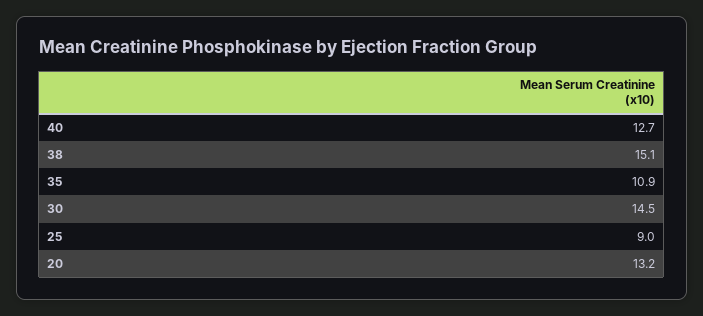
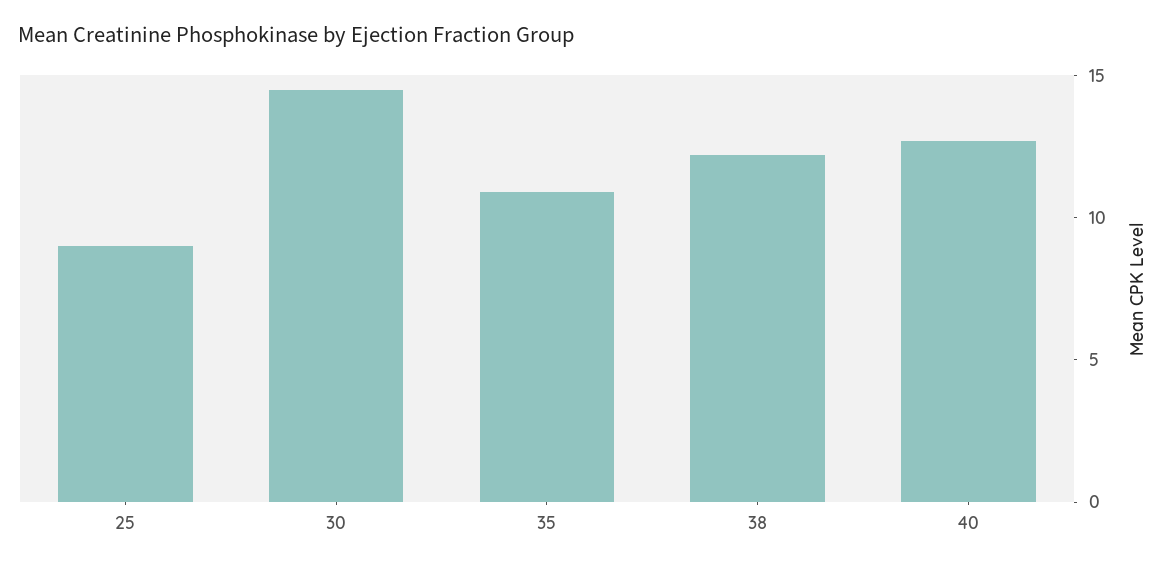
38: 15.1 -> 12
20: 13.2 -> none

